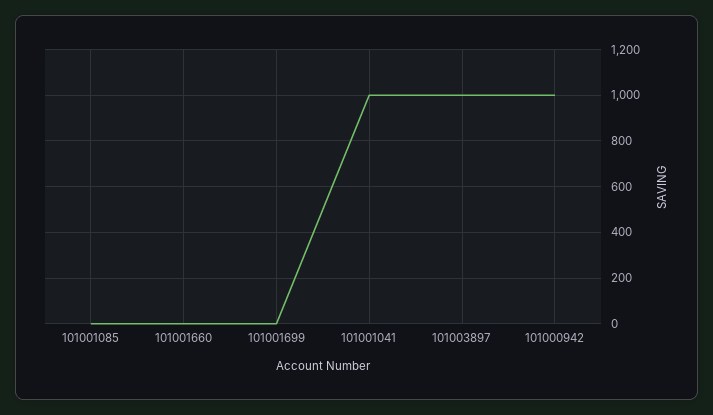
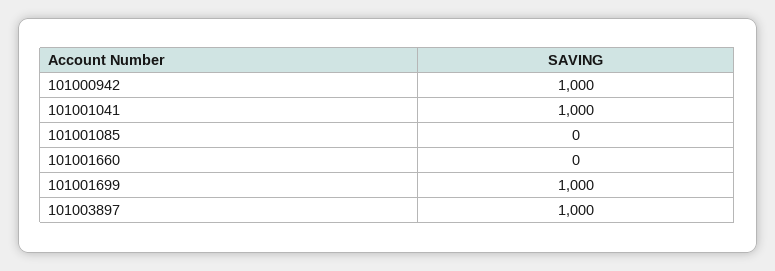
101001699: 0 -> 1000

